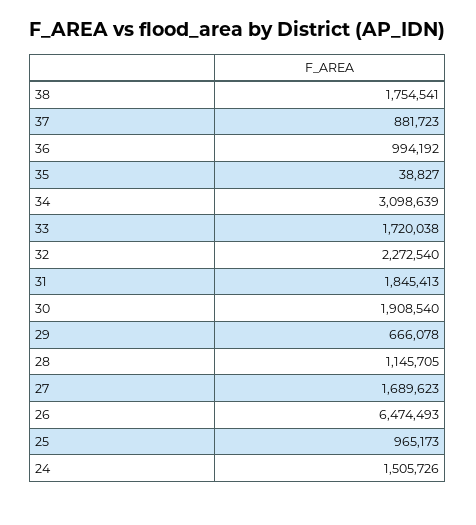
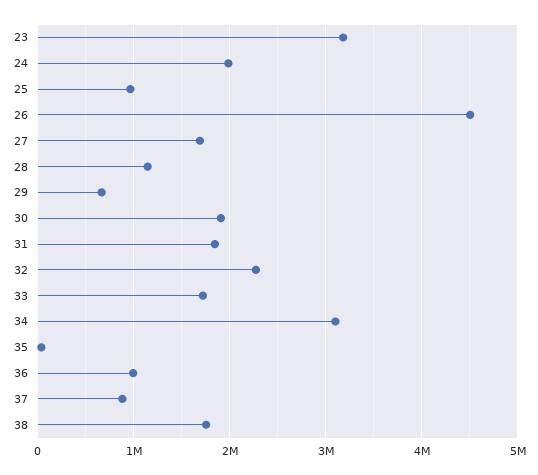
26: 6474493 -> 4500000
24: 1505726 -> 2000000
23: none -> 3200000

